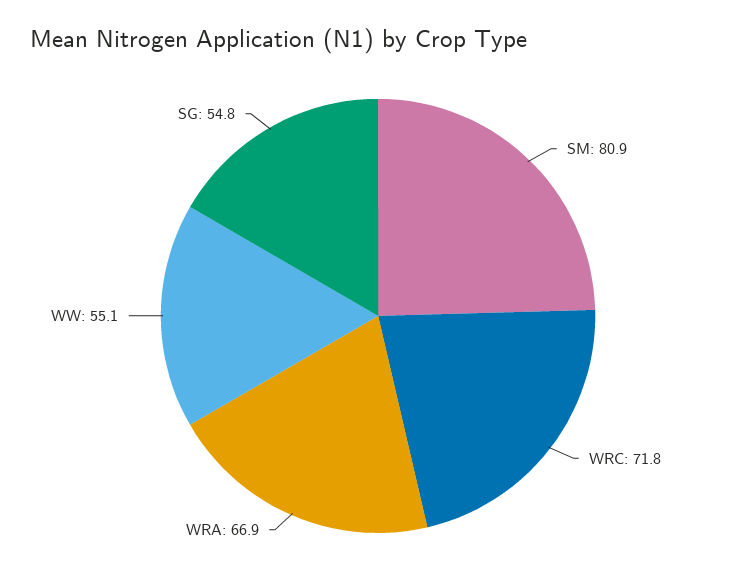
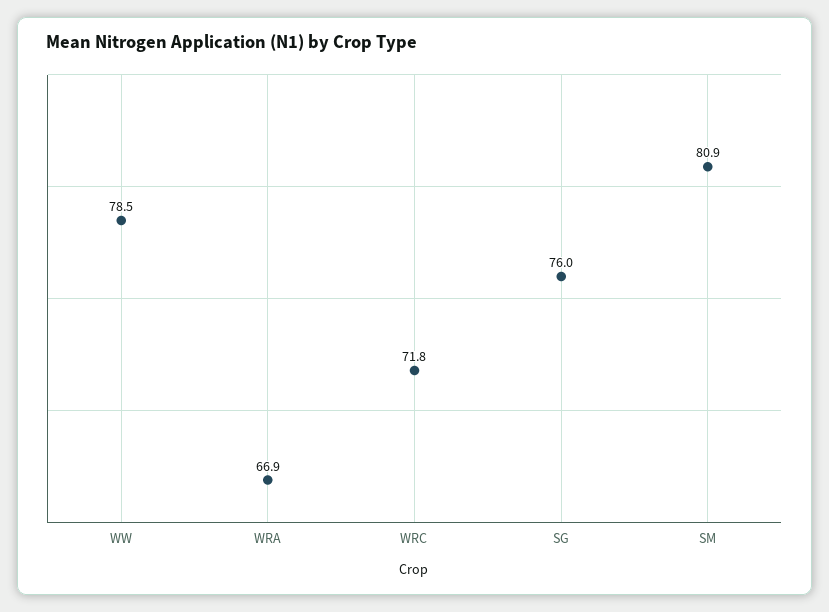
WW: 55.1 -> 78.5
SG: 54.8 -> 76

